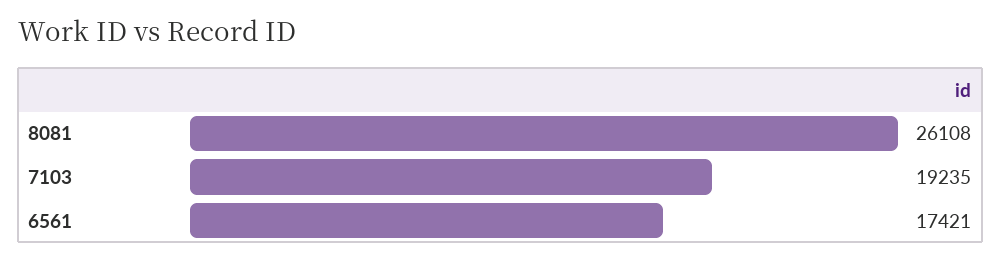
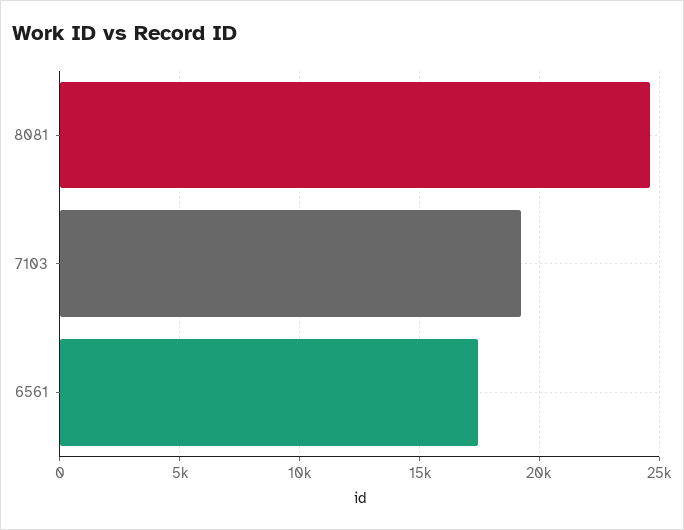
8081: 26108 -> 24500

